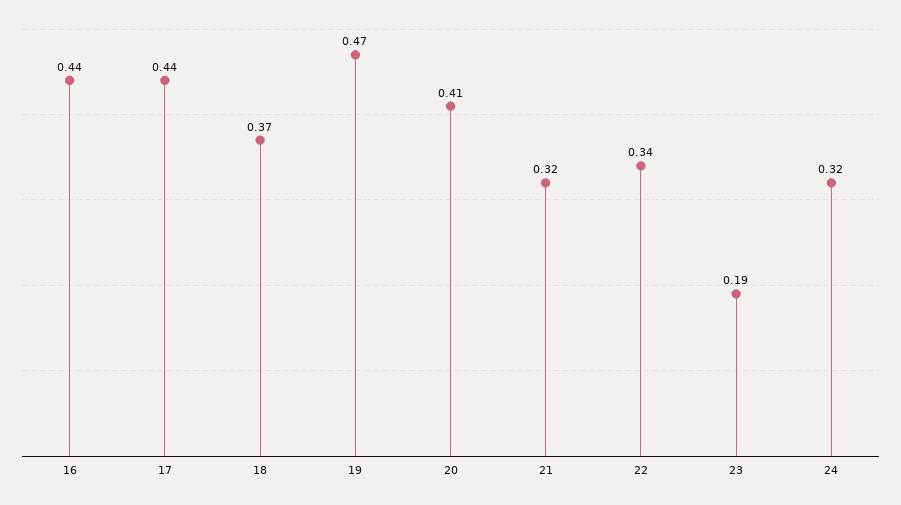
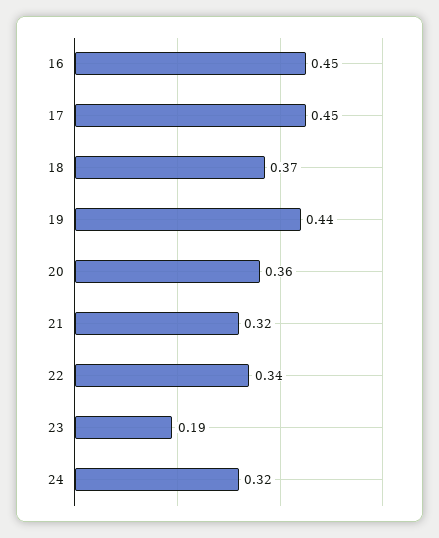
16: 0.44 -> 0.45
17: 0.44 -> 0.45
19: 0.47 -> 0.44
20: 0.41 -> 0.36

